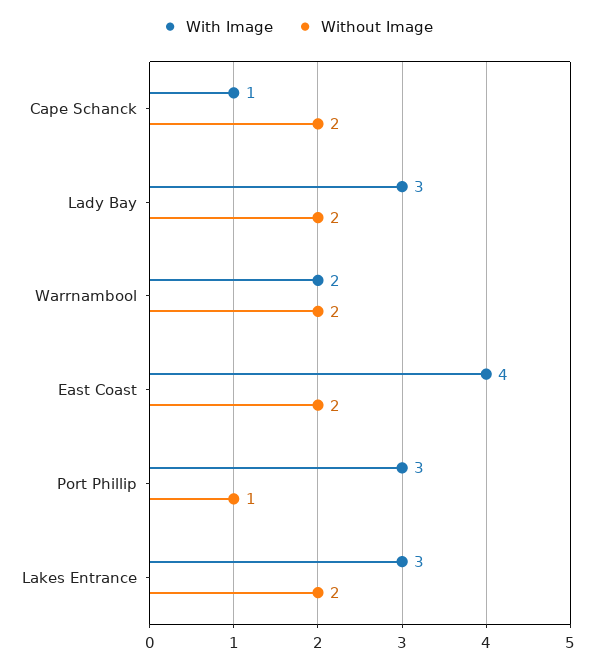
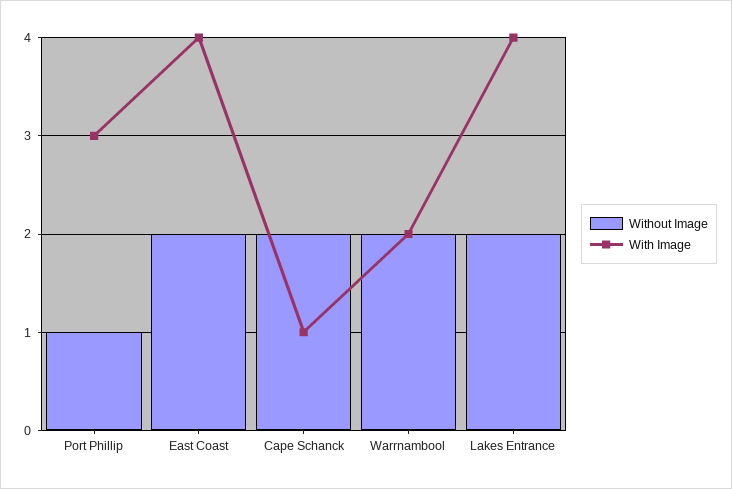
With Image, Lady Bay: 3 -> none
Without Image, Lady Bay: 2 -> none
With Image, Lakes Entrance: 3 -> 4

